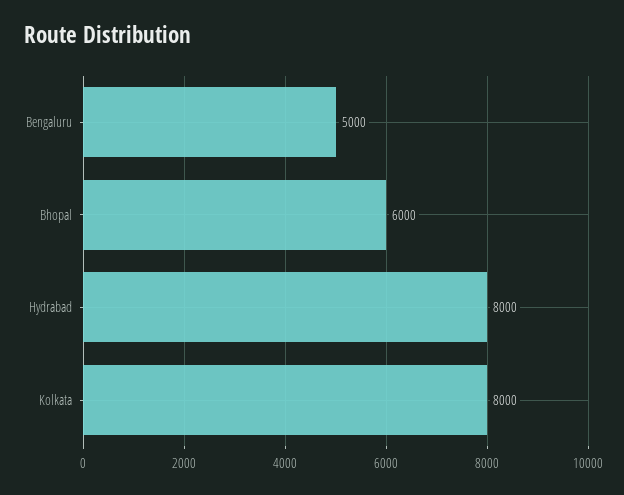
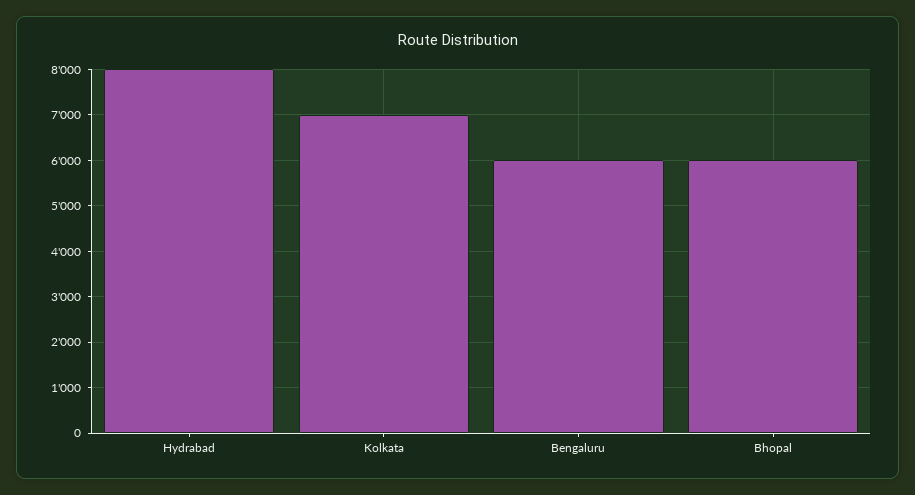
Bengaluru: 5000 -> 6000
Kolkata: 8000 -> 7000

